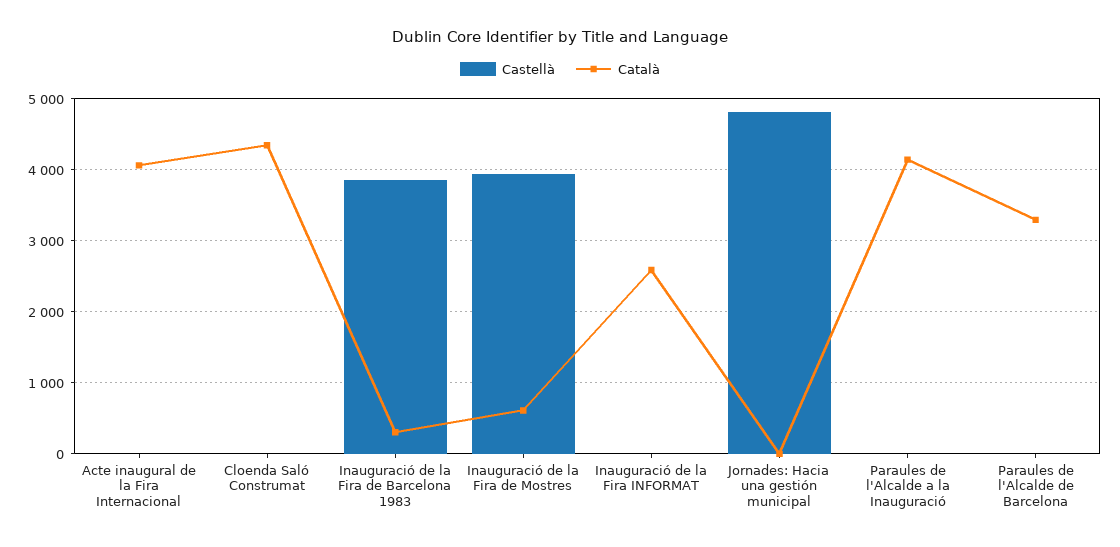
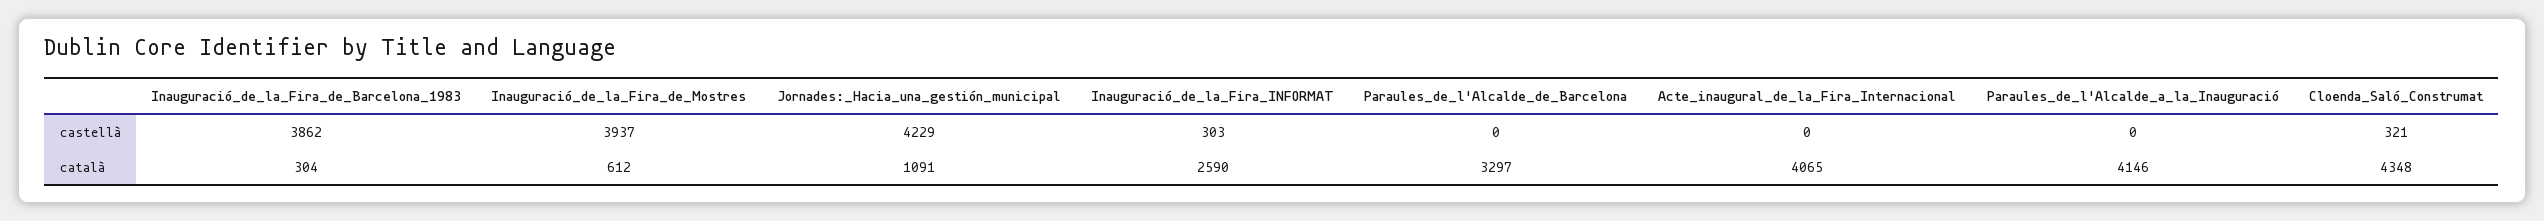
Castellà, Cloenda Saló Construmat: 0 -> 321
Castellà, Inauguració de la Fira INFORMAT: 0 -> 303
Castellà, Jornades: Hacia una gestión municipal: 4800 -> 4229
Català, Jornades: Hacia una gestión municipal: 0 -> 1091

